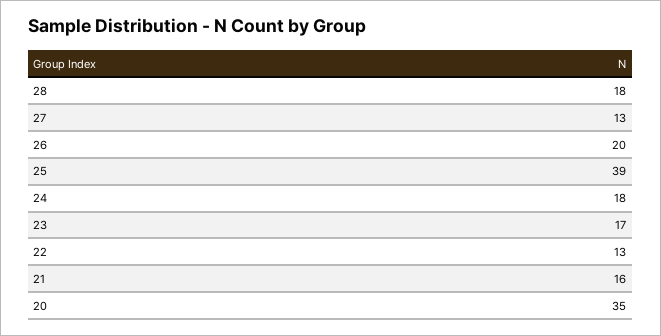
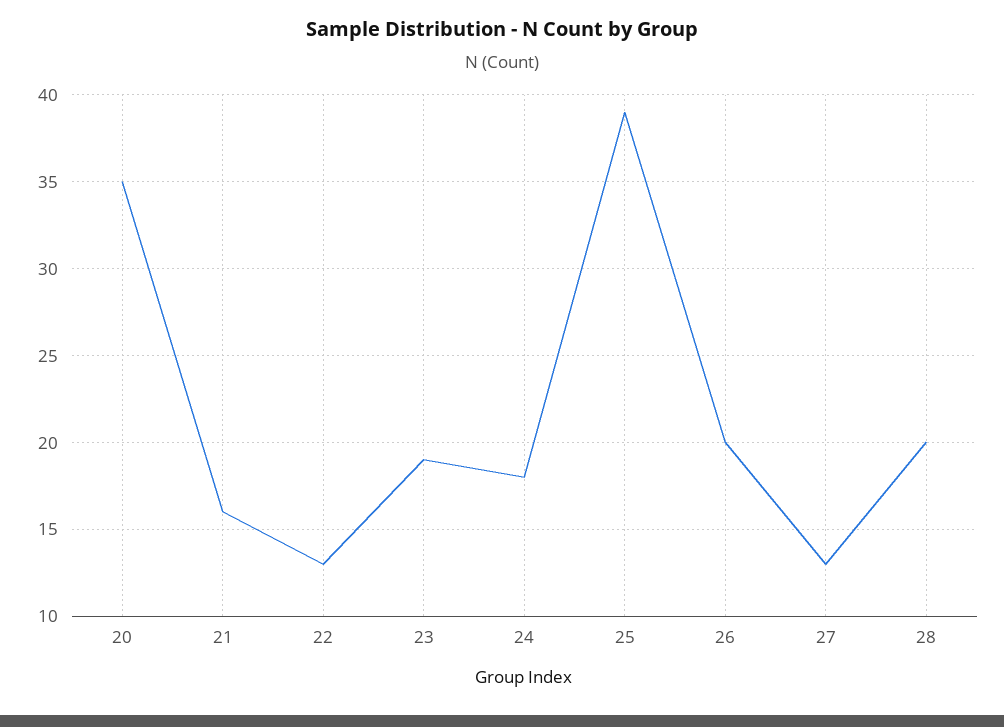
28: 18 -> 20
23: 17 -> 19

